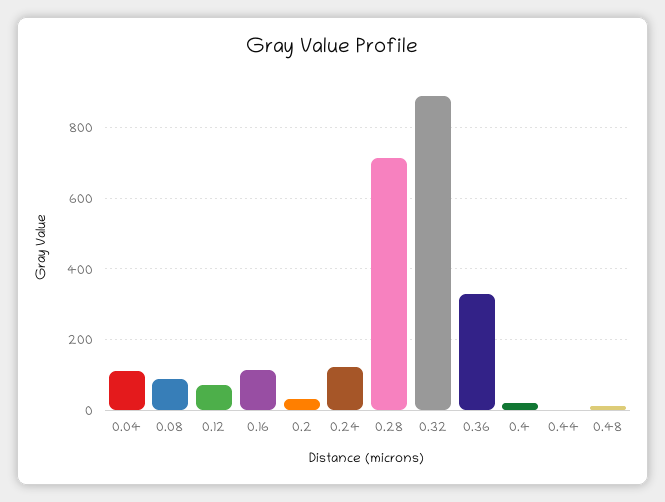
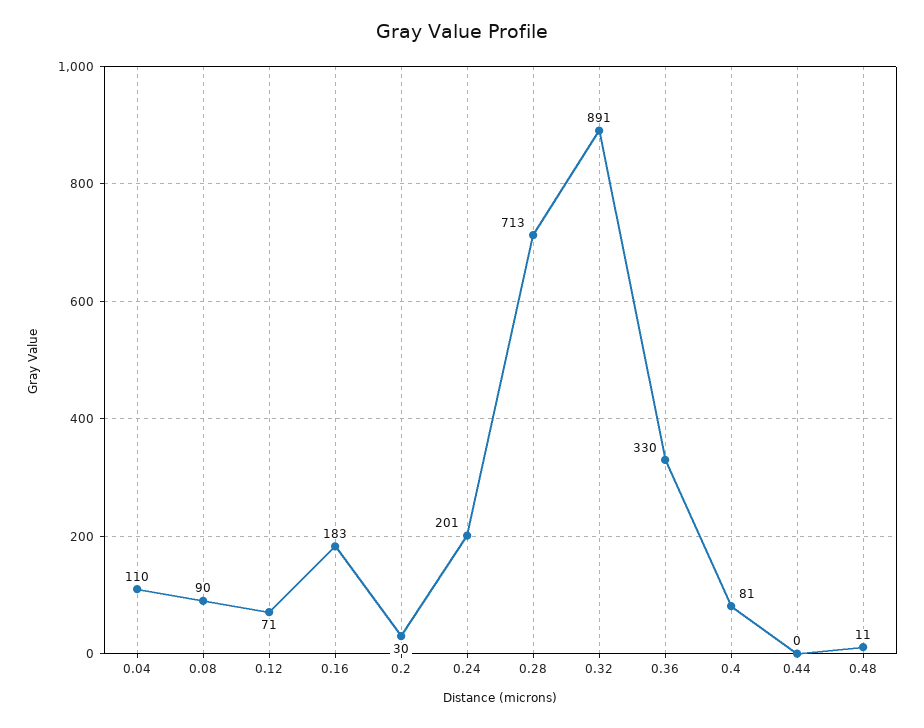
0.16: 120 -> 183
0.24: 120 -> 201
0.4: 20 -> 81

